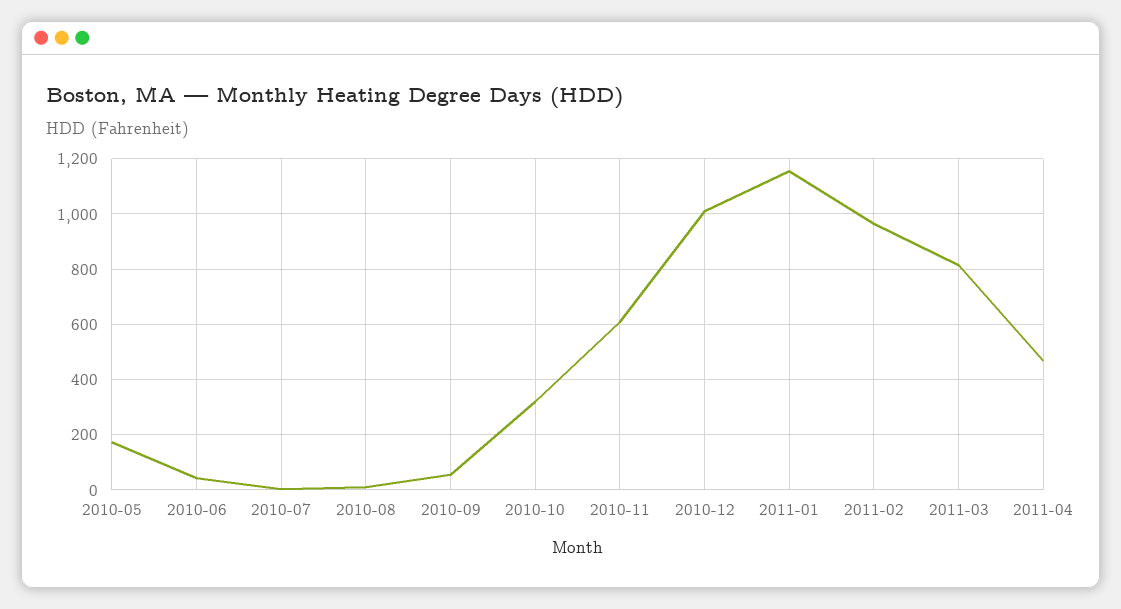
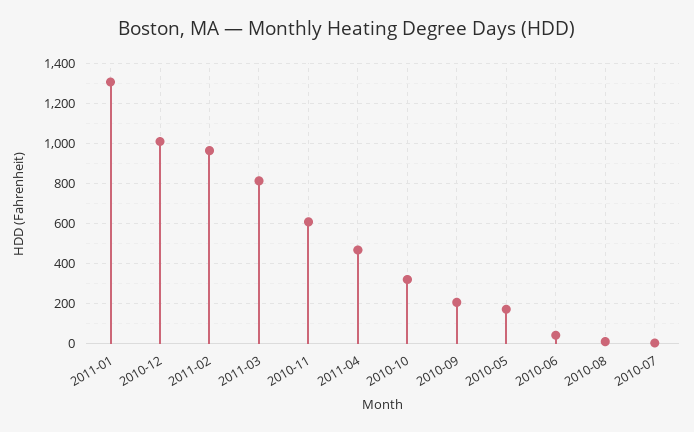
2010-09: 50 -> 200
2011-01: 1150 -> 1300

